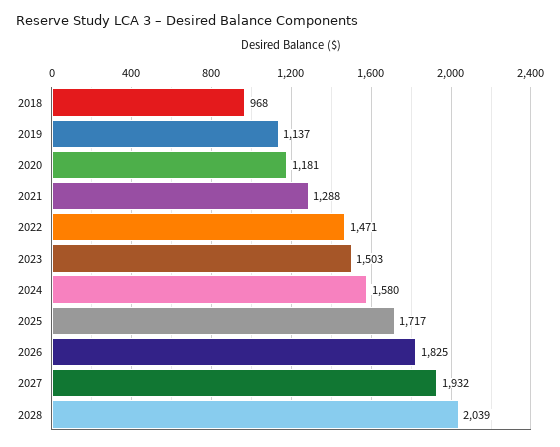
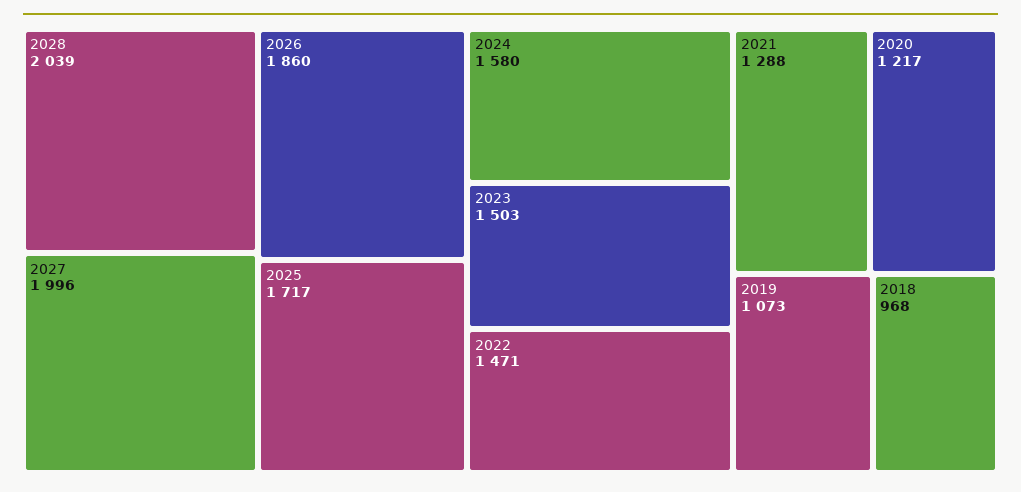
2019: 1137 -> 1073
2020: 1181 -> 1217
2026: 1825 -> 1860
2027: 1932 -> 1996

